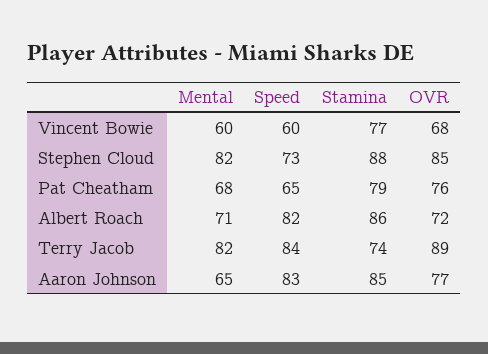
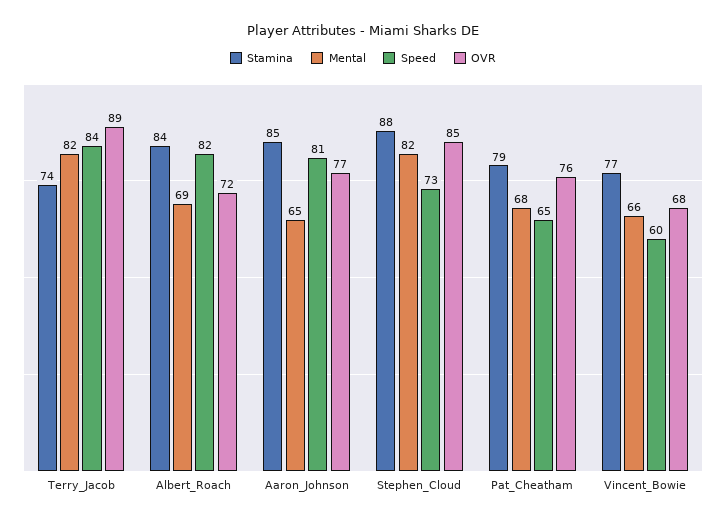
Mental, Vincent Bowie: 60 -> 66
Mental, Albert Roach: 71 -> 69
Stamina, Albert Roach: 86 -> 84
Speed, Aaron Johnson: 83 -> 81

